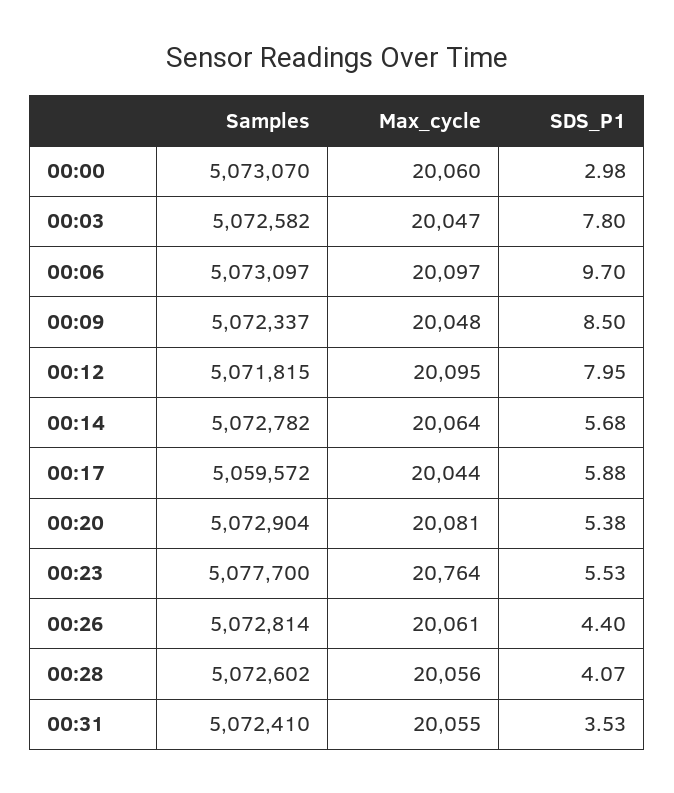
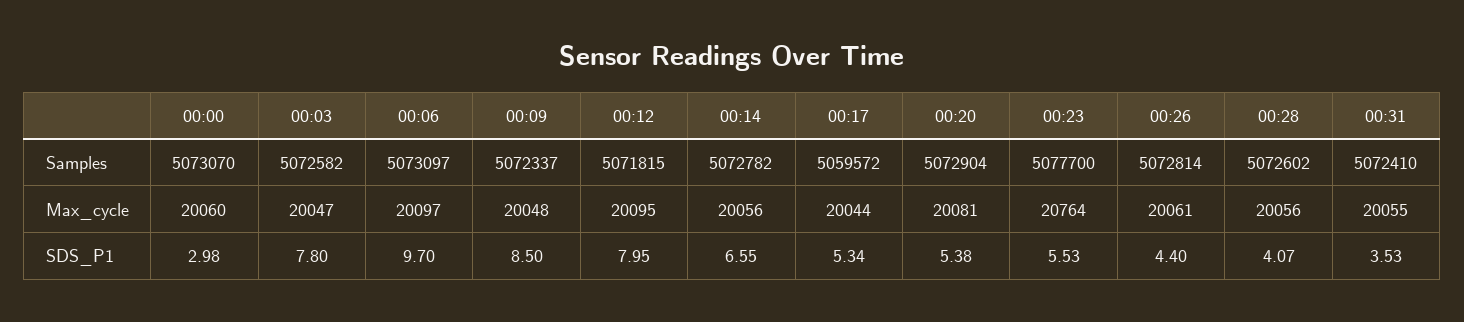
Max_cycle, 00:14: 20064 -> 20056
SDS_P1, 00:14: 5.68 -> 6.55
SDS_P1, 00:17: 5.88 -> 5.34

